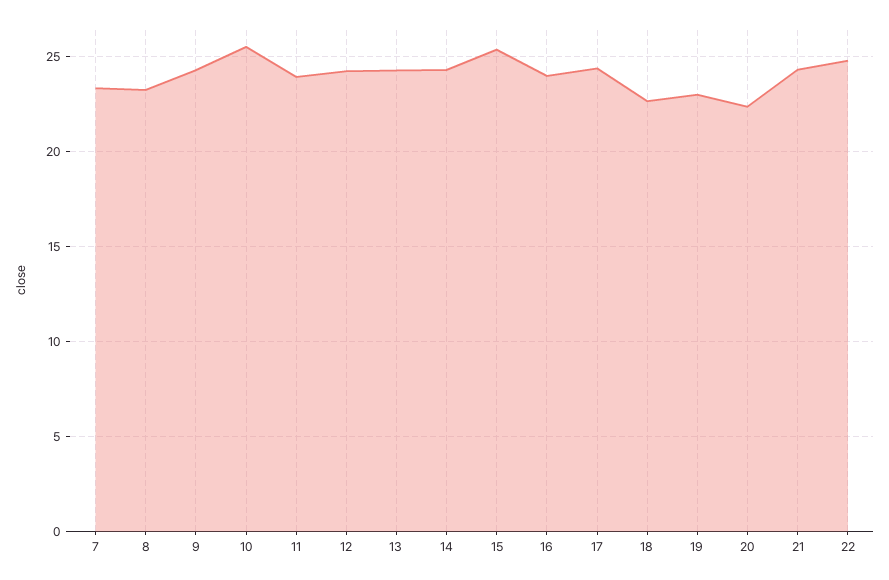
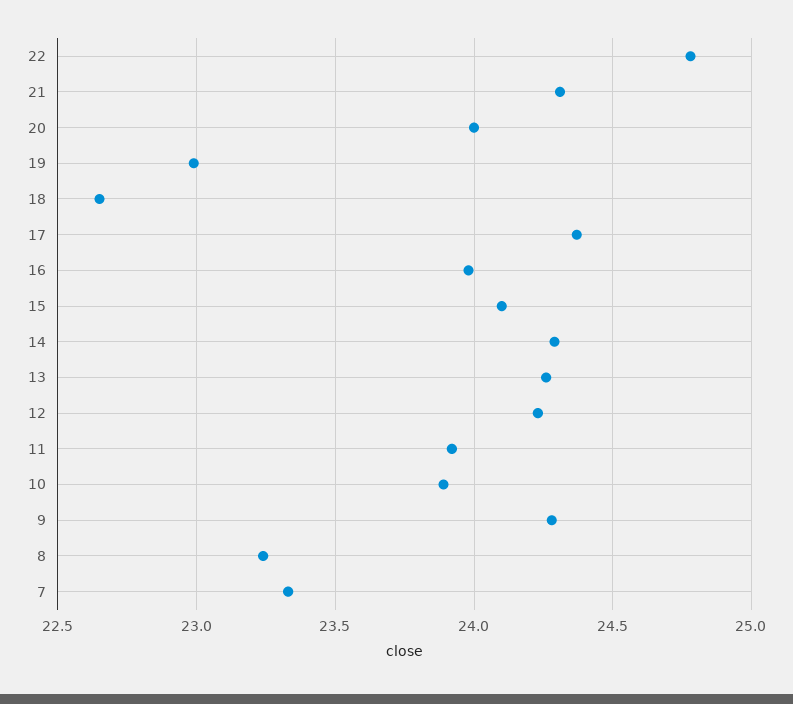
10: 25.5 -> 23.9
15: 25.5 -> 24.1
20: 22.5 -> 24

